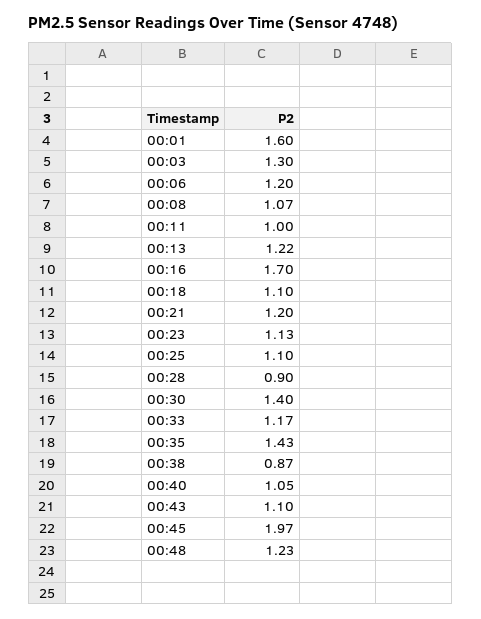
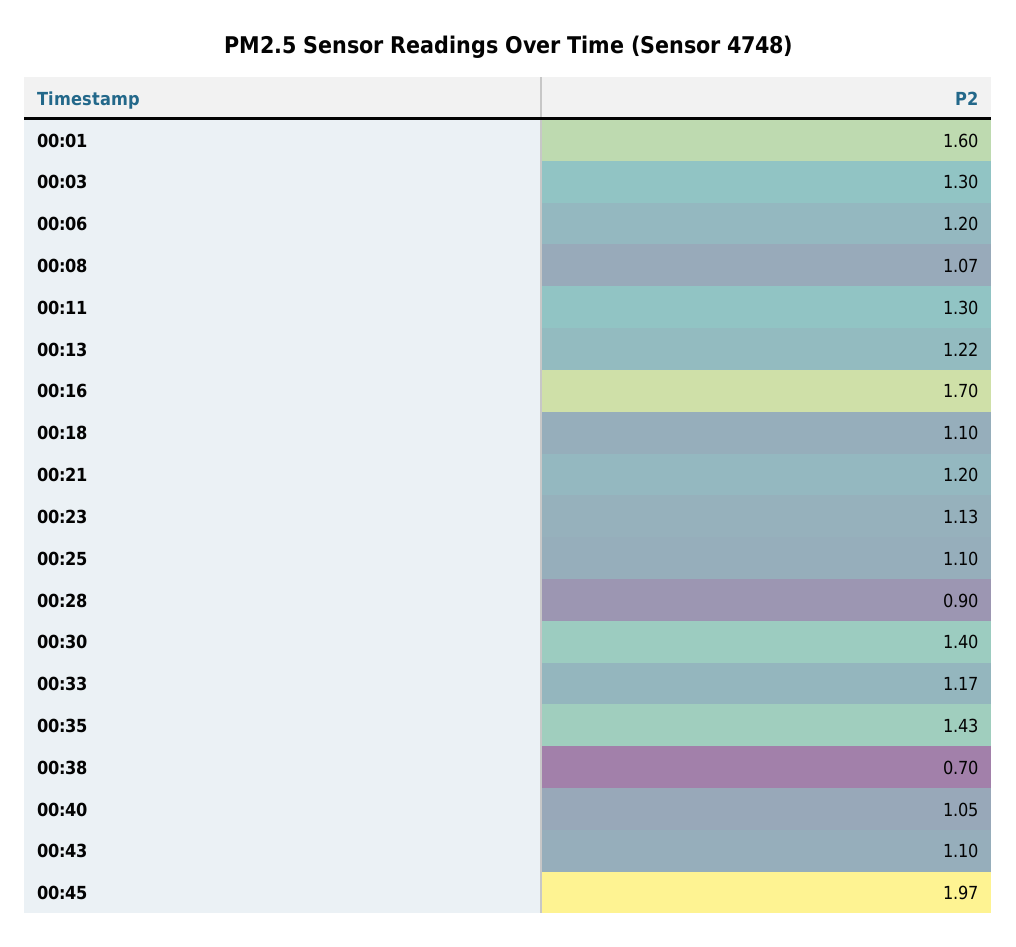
00:11: 1 -> 1.3
00:38: 0.87 -> 0.7
00:48: 1.23 -> none

